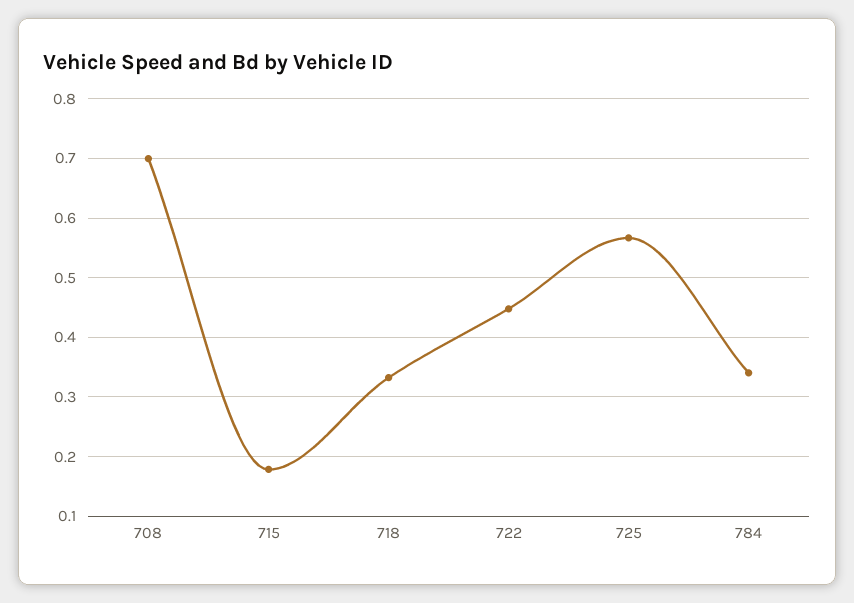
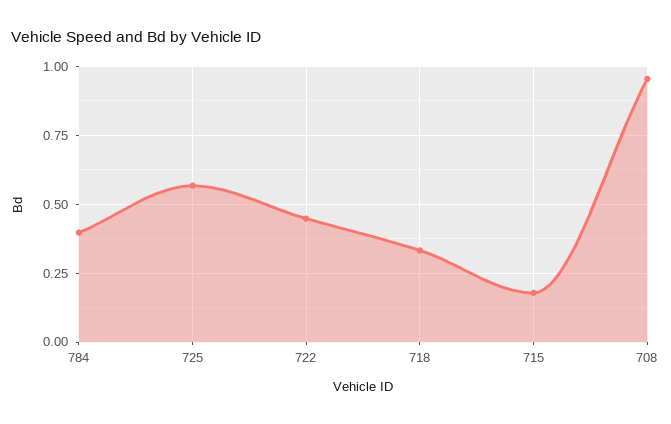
708: 0.7 -> 0.95
784: 0.34 -> 0.4

